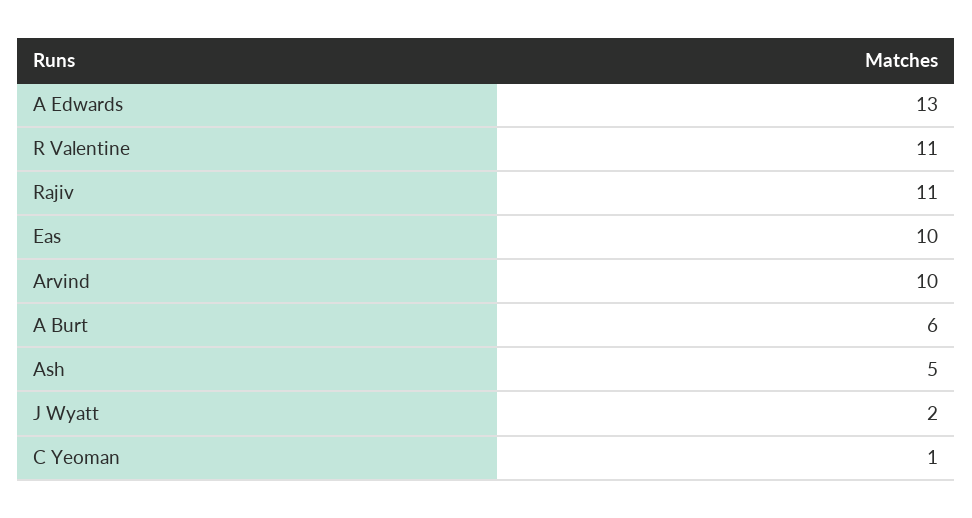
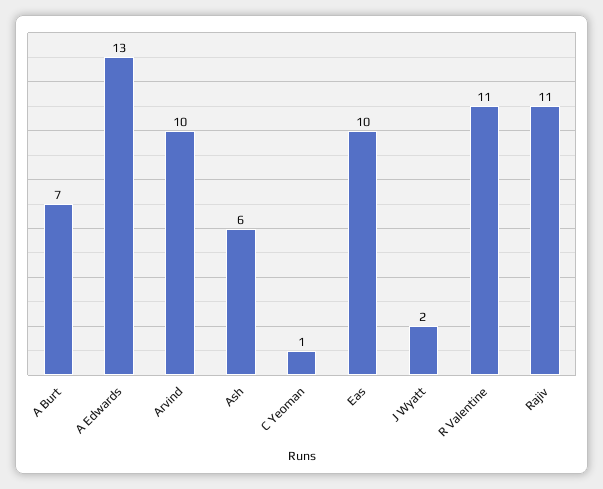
A Burt: 6 -> 7
Ash: 5 -> 6

